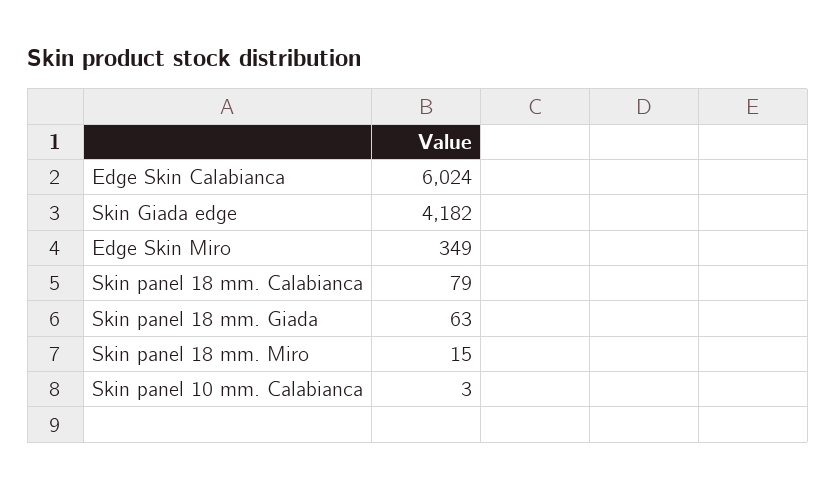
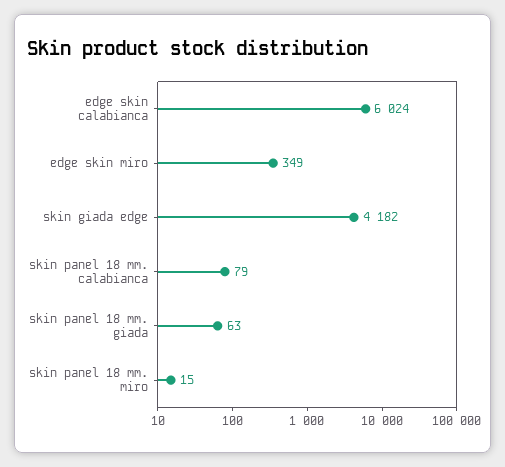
Skin panel 10 mm. Calabianca: 3 -> none

